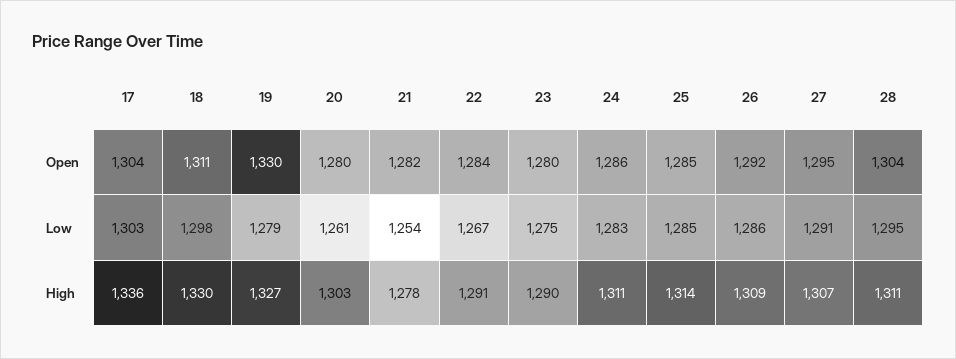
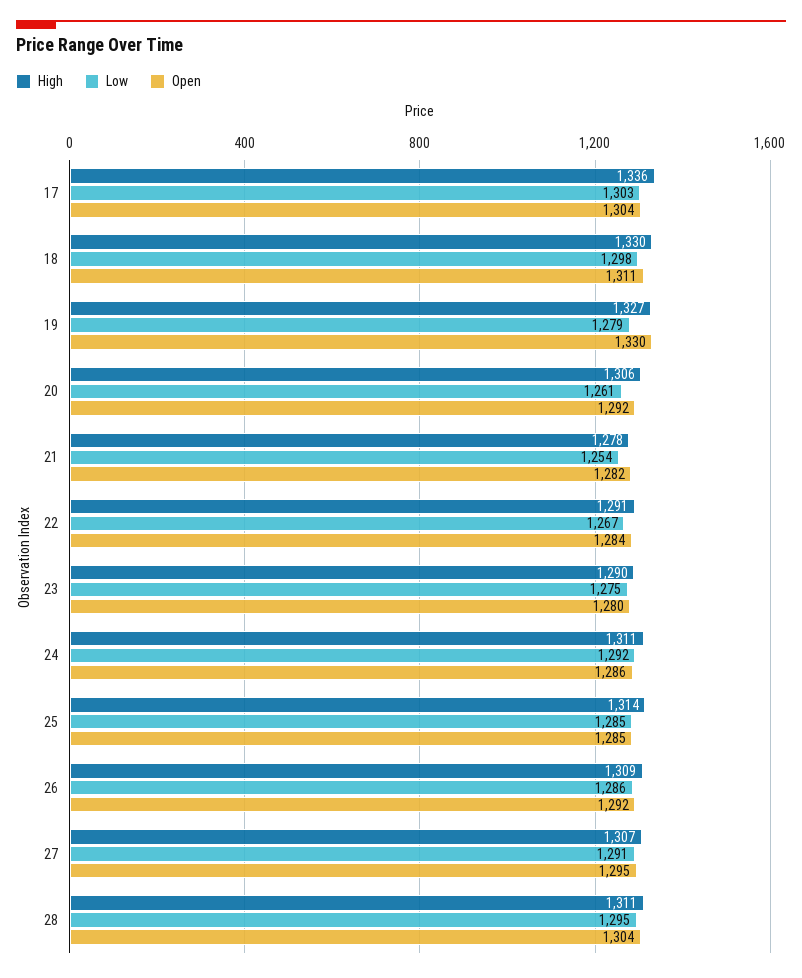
Open, 20: 1280 -> 1292
Low, 24: 1283 -> 1292
High, 20: 1303 -> 1306

